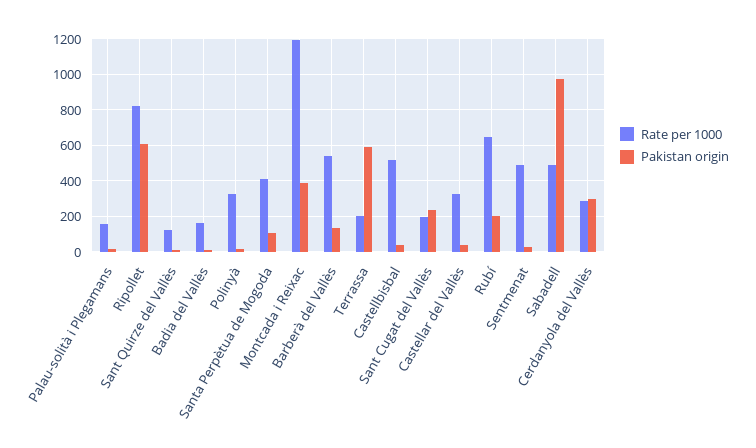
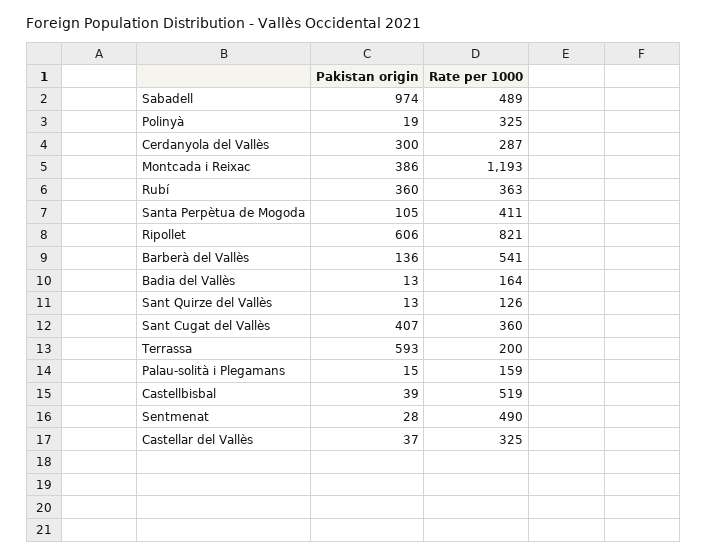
Rate per 1000, Sant Cugat del Vallès: 200 -> 360
Pakistan origin, Sant Cugat del Vallès: 250 -> 407
Rate per 1000, Rubí: 650 -> 363
Pakistan origin, Rubí: 200 -> 360

